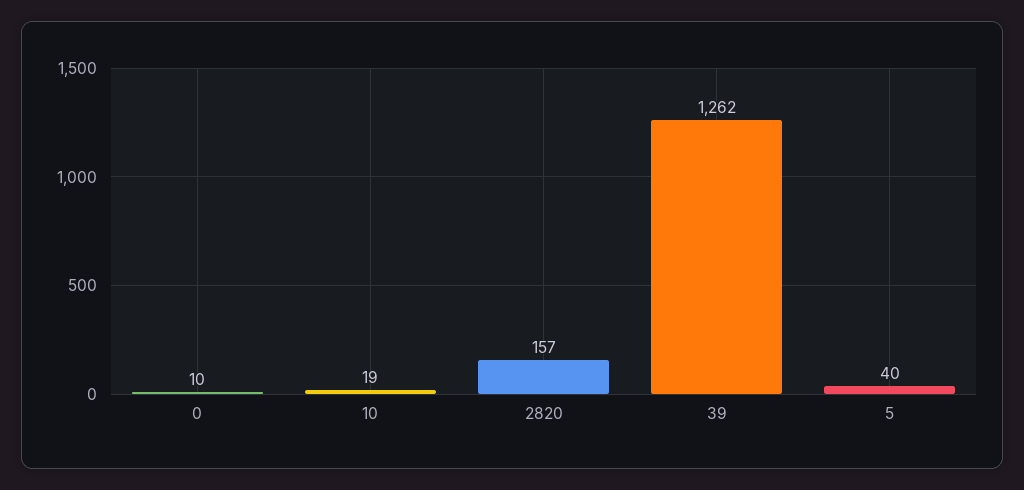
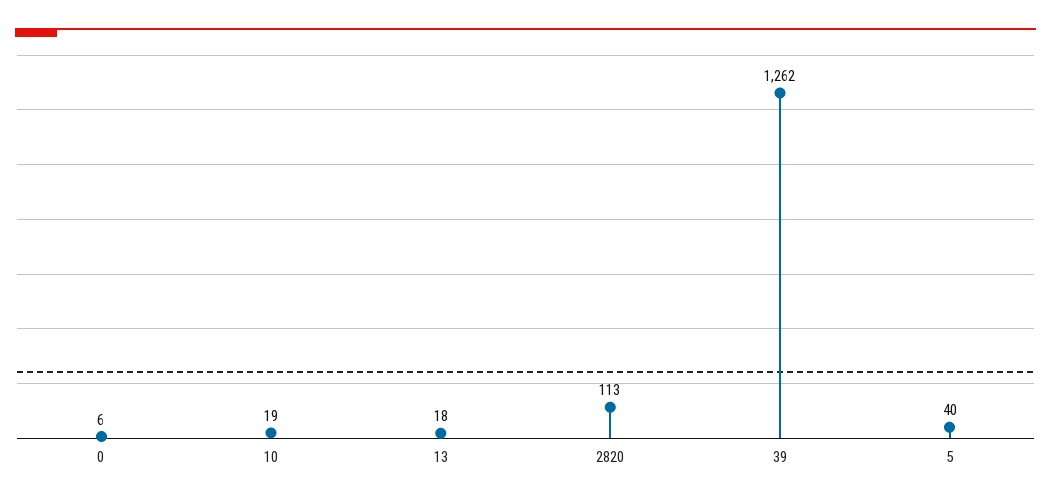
0: 10 -> 6
2820: 157 -> 113
13: none -> 18

